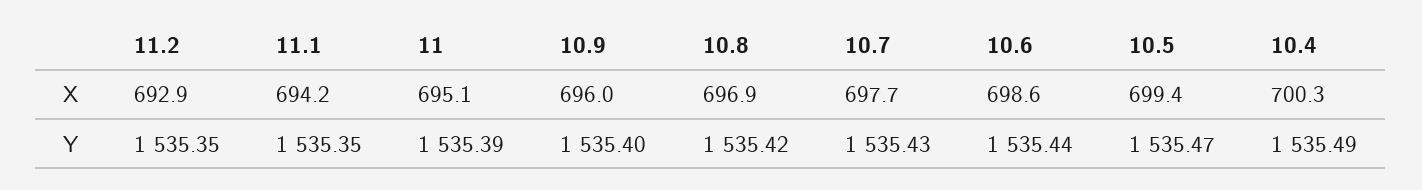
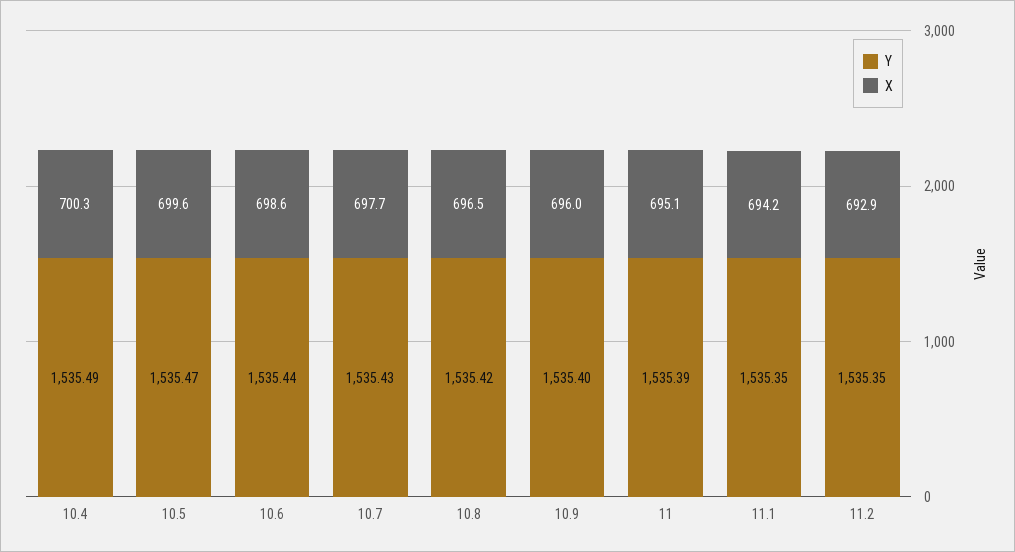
X, 10.8: 696.9 -> 696.5
X, 10.5: 699.4 -> 699.6

